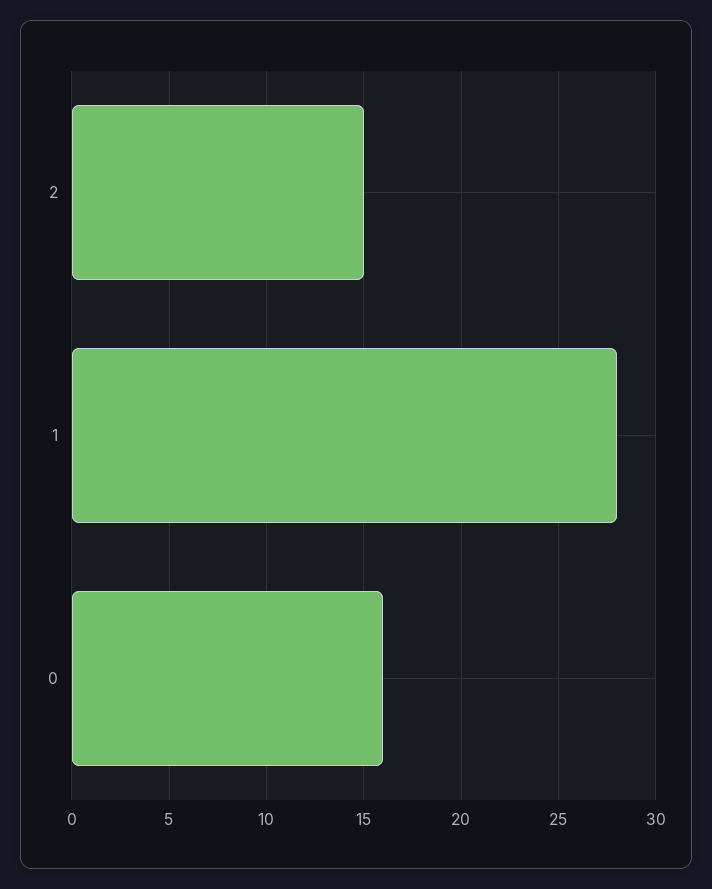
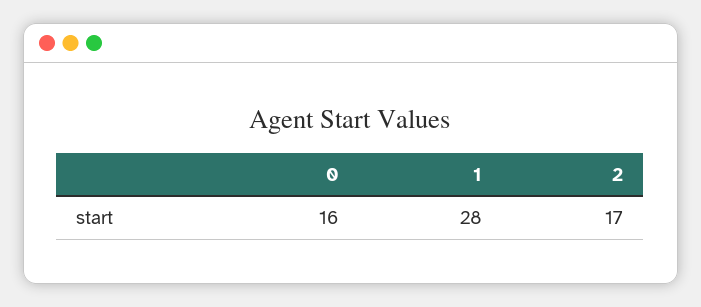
2: 15 -> 17

